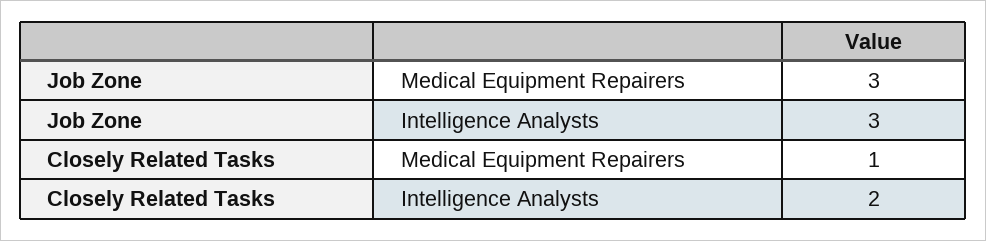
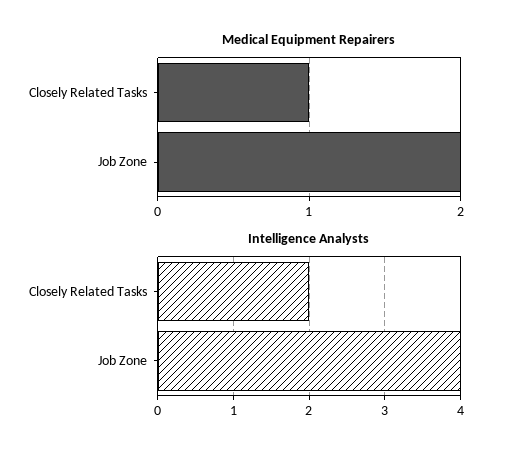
Medical Equipment Repairers, Job Zone: 3 -> 2
Intelligence Analysts, Job Zone: 3 -> 4

